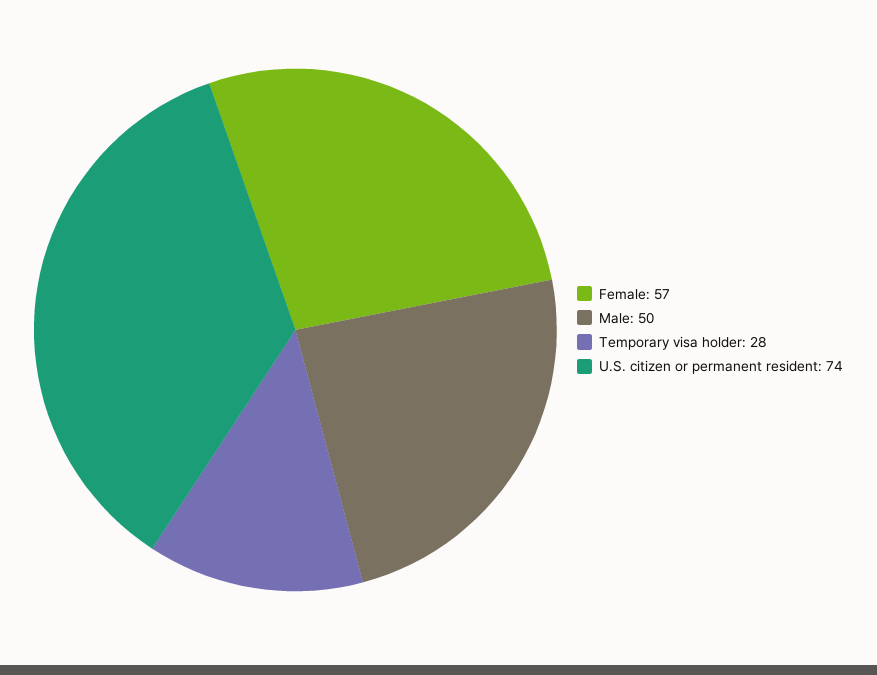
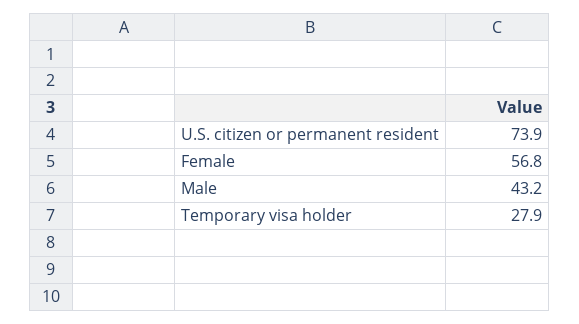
Male: 50 -> 43.2

